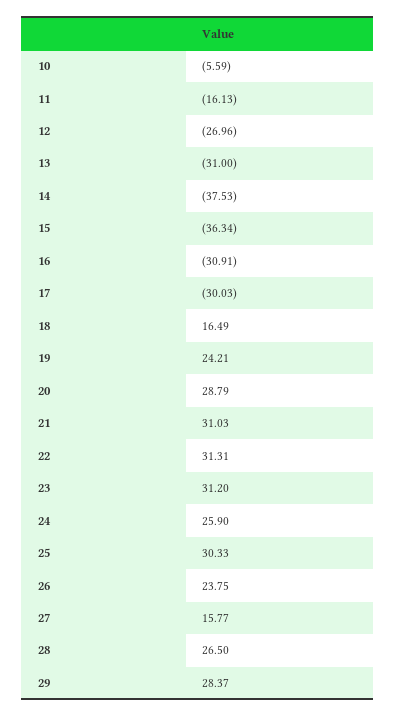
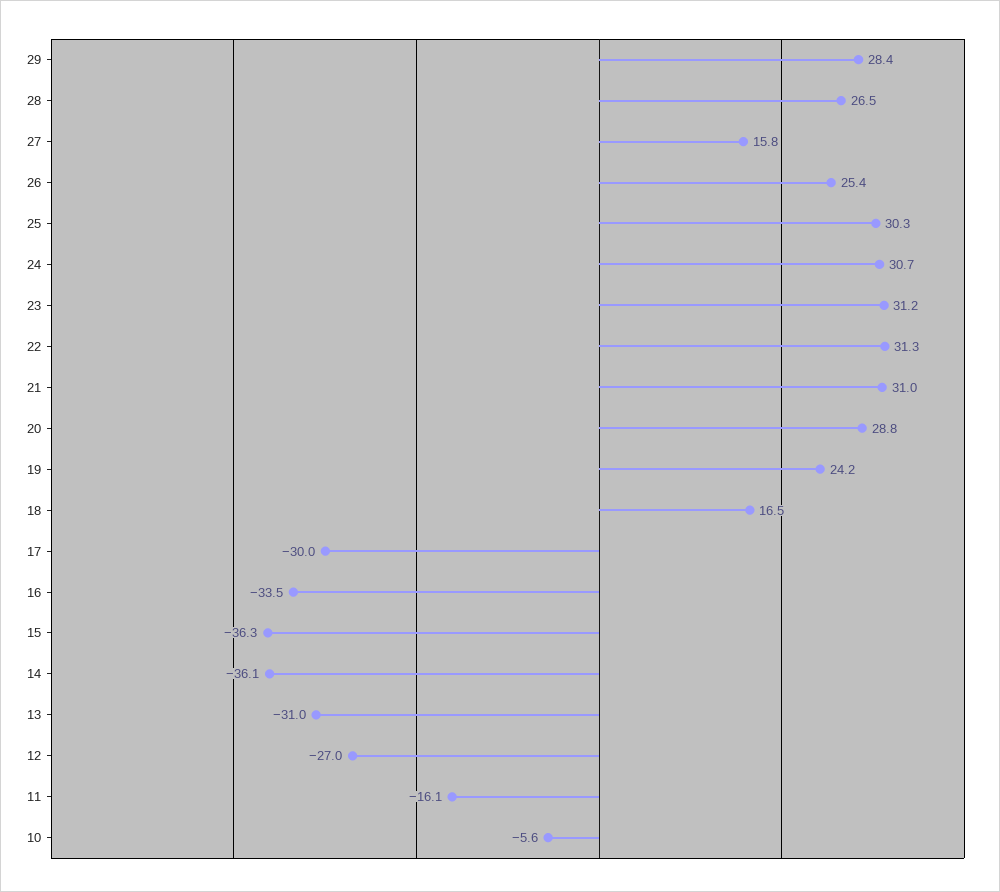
14: -37.53 -> -36.1
16: -30.91 -> -33.5
24: 25.9 -> 30.7
26: 23.75 -> 25.4

